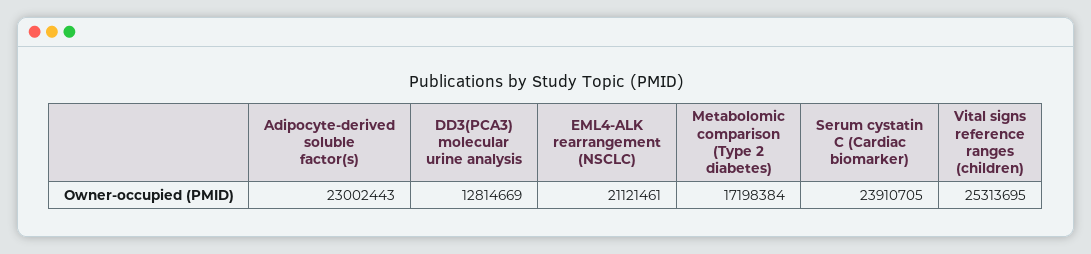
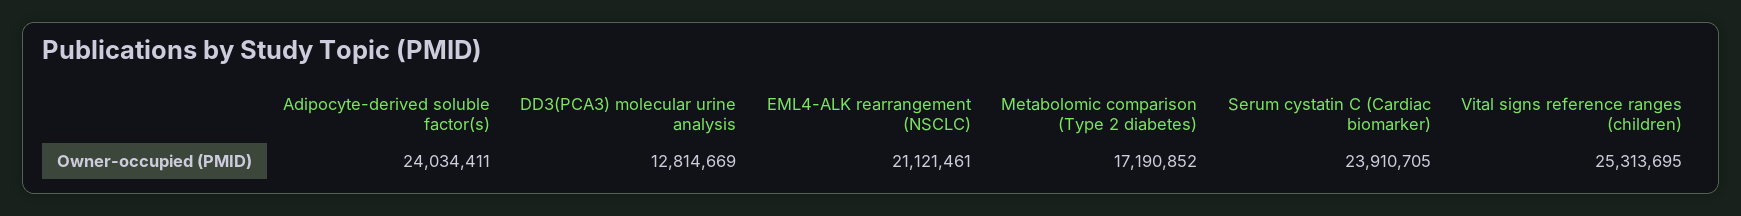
Adipocyte-derived soluble factor(s): 23002443 -> 24034411
Metabolomic comparison (Type 2 diabetes): 17198384 -> 17190852

